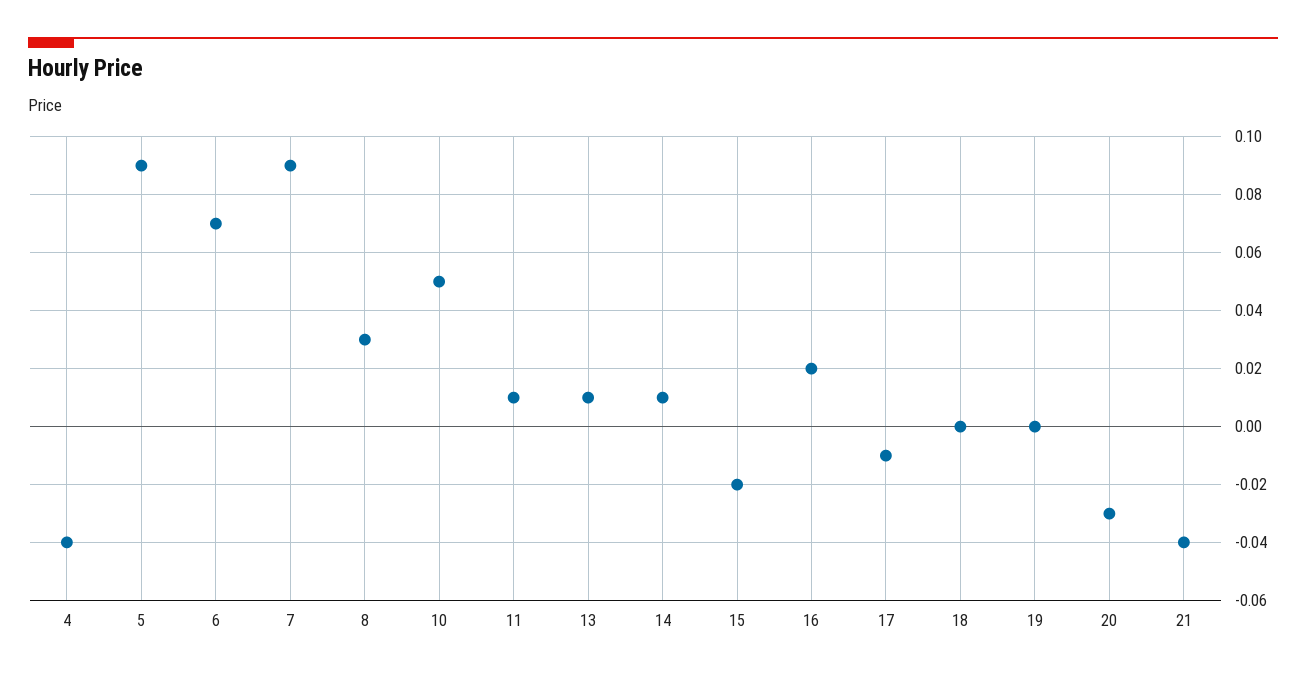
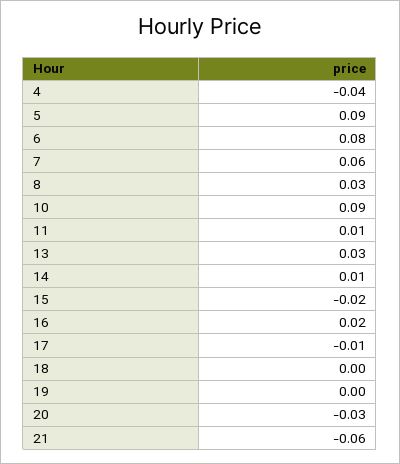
6: 0.07 -> 0.08
7: 0.09 -> 0.06
10: 0.05 -> 0.09
13: 0.01 -> 0.03
21: -0.04 -> -0.06

